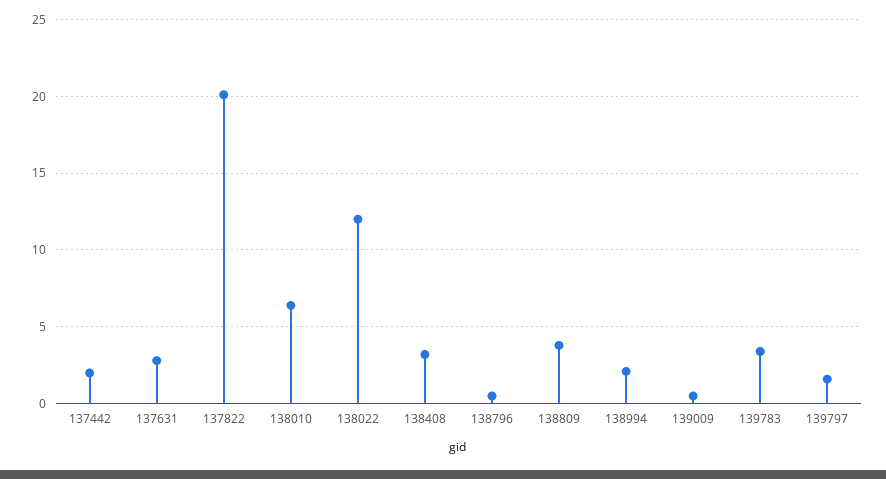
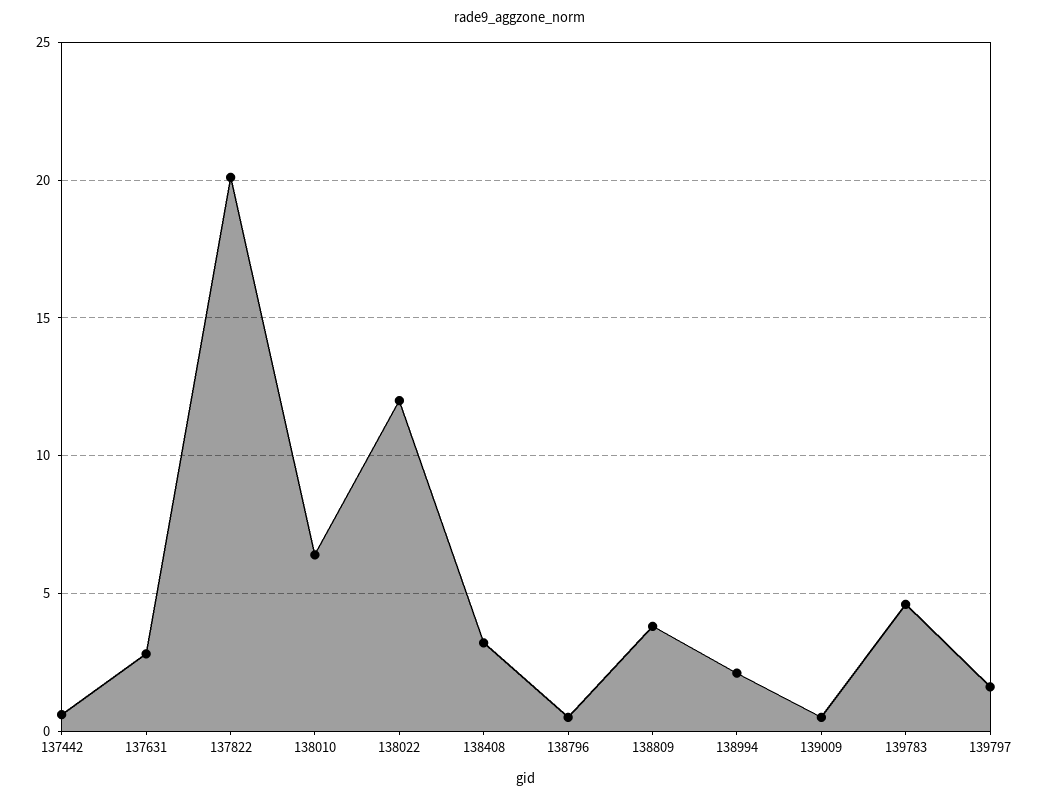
137442: 2 -> 0.5
139783: 3.5 -> 4.5

